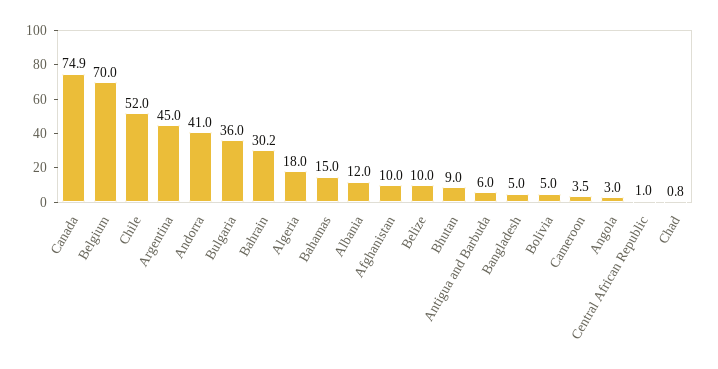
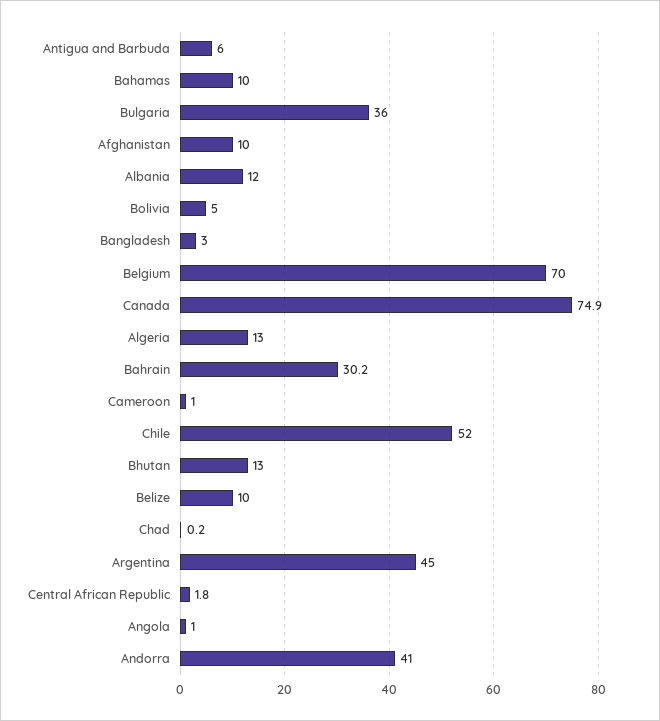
Algeria: 18 -> 13
Bahamas: 15 -> 10
Bhutan: 9 -> 13
Bangladesh: 5 -> 3
Cameroon: 3.5 -> 1
Angola: 3 -> 1
Central African Republic: 1 -> 1.8
Chad: 0.8 -> 0.2

